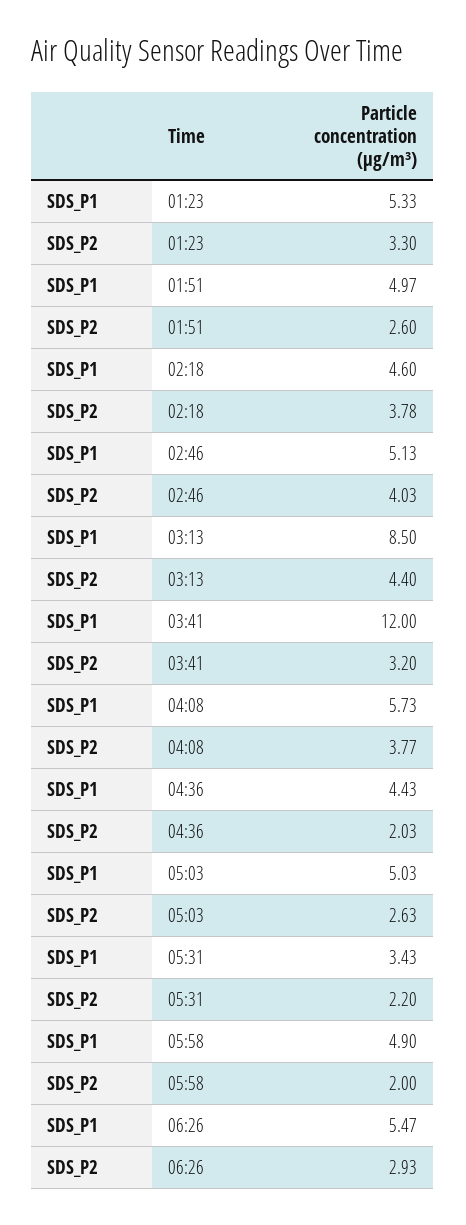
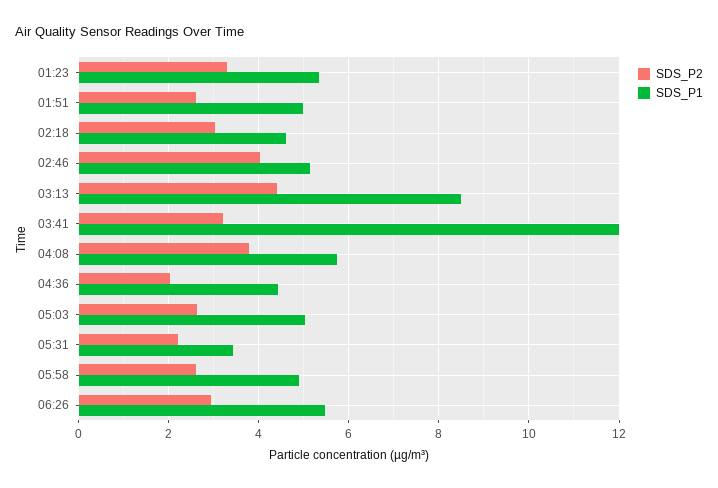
SDS_P2, 02:18: 3.78 -> 3
SDS_P2, 05:58: 2 -> 2.6

